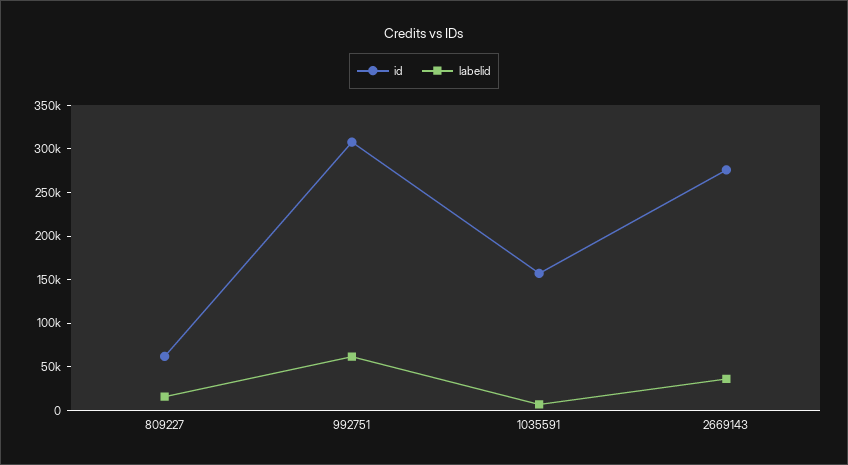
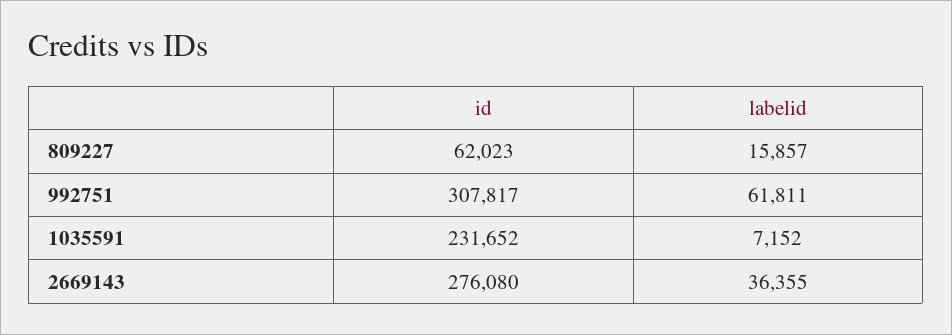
id, 1035591: 160000 -> 231652

